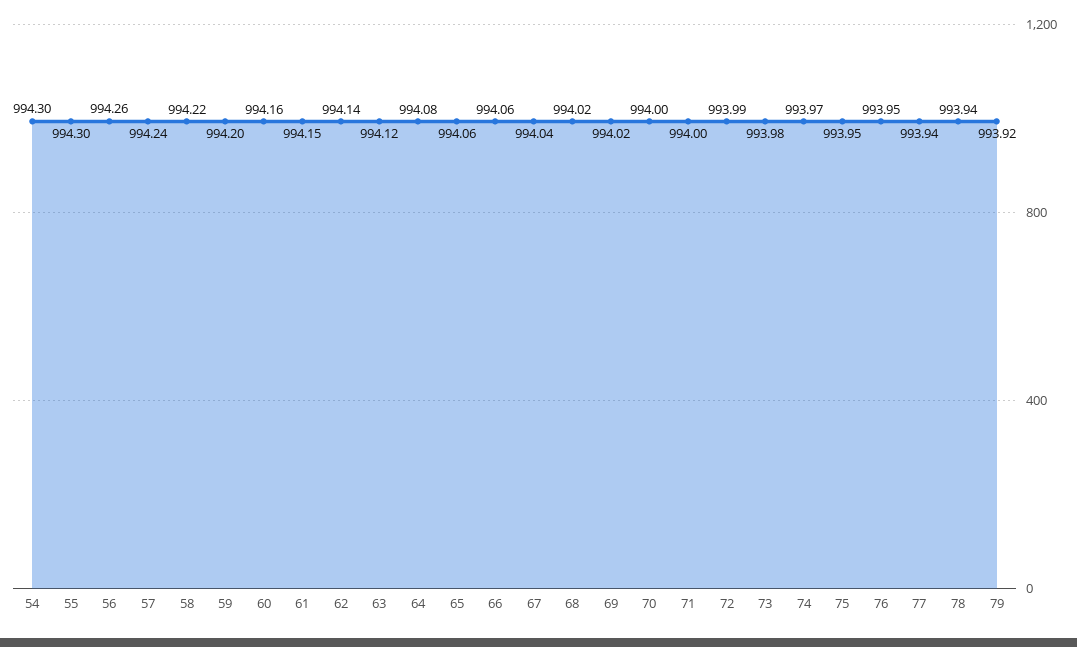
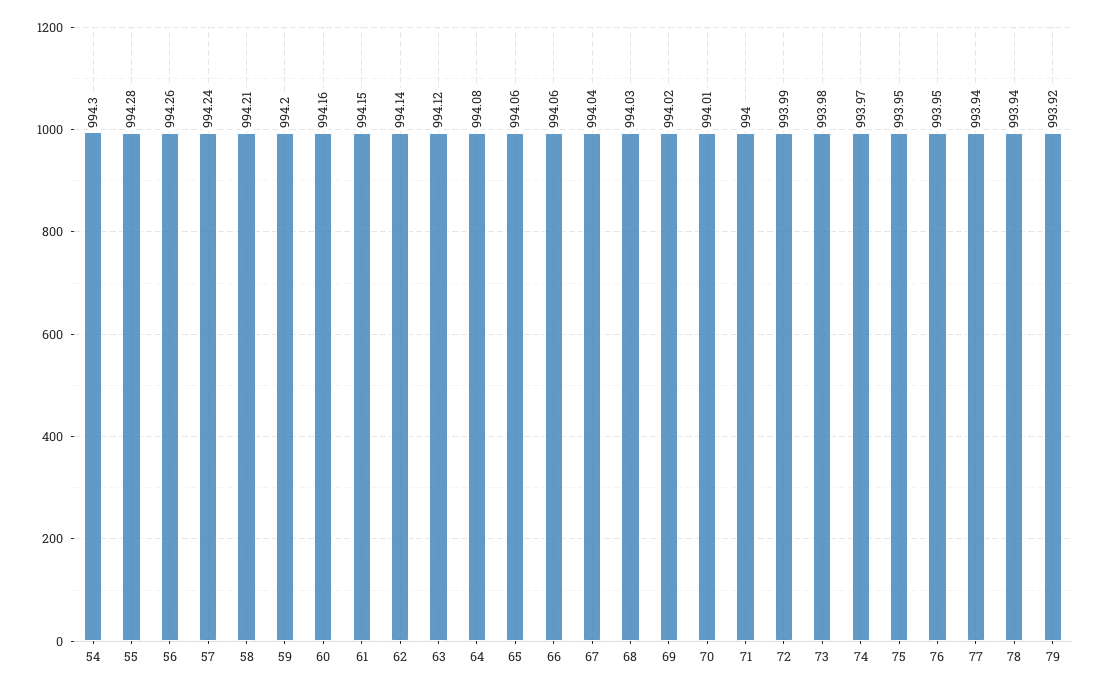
55: 994.3 -> 994.28
58: 994.22 -> 994.21
68: 994.02 -> 994.03
70: 994 -> 994.01

